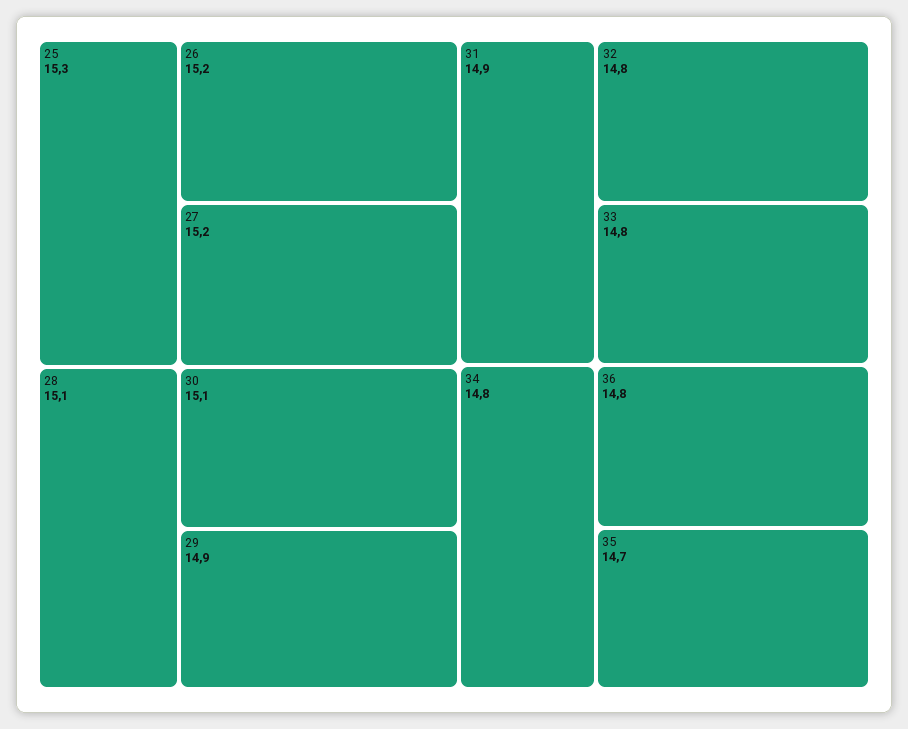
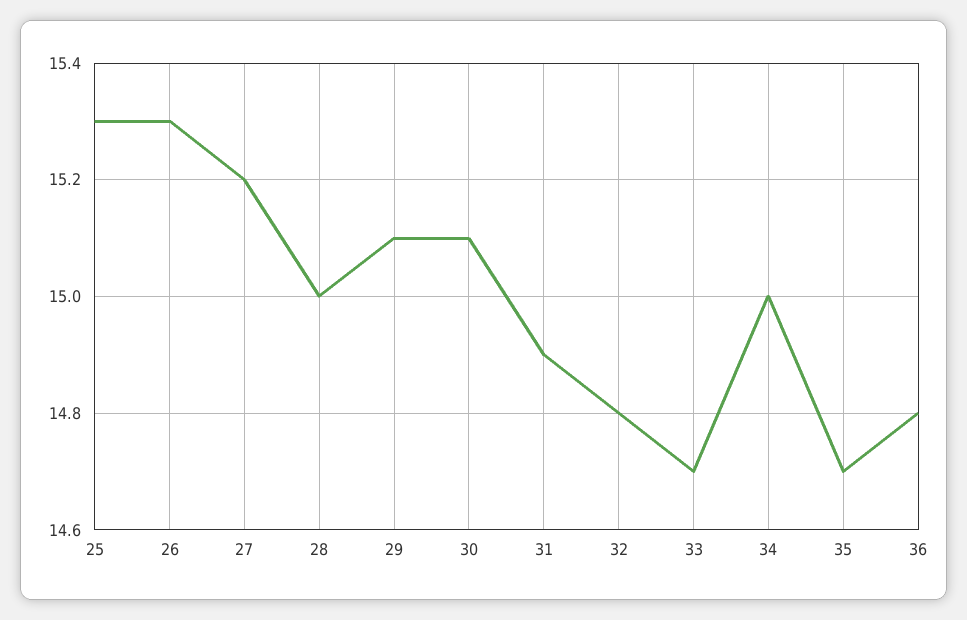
26: 15.2 -> 15.3
28: 15.1 -> 15
29: 14.9 -> 15.1
33: 14.8 -> 14.7
34: 14.8 -> 15

